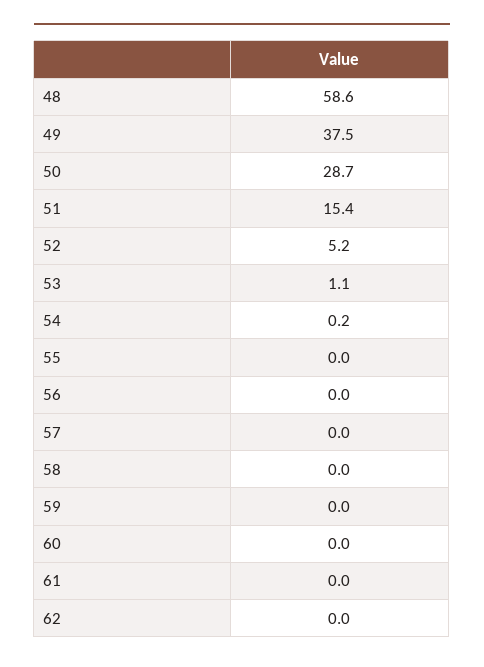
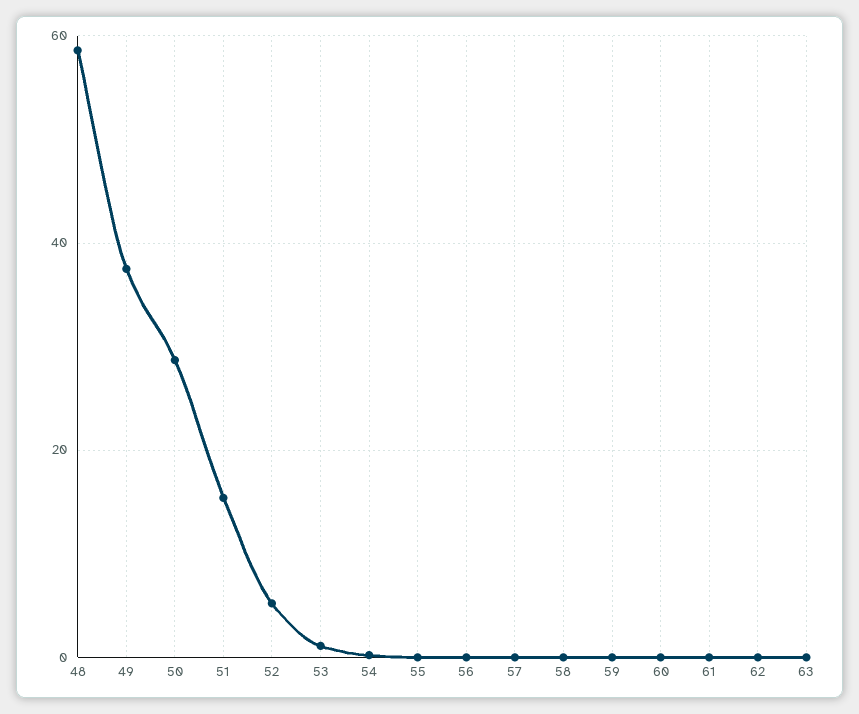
63: none -> 0

